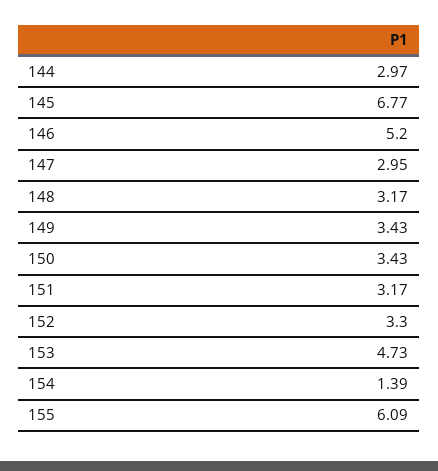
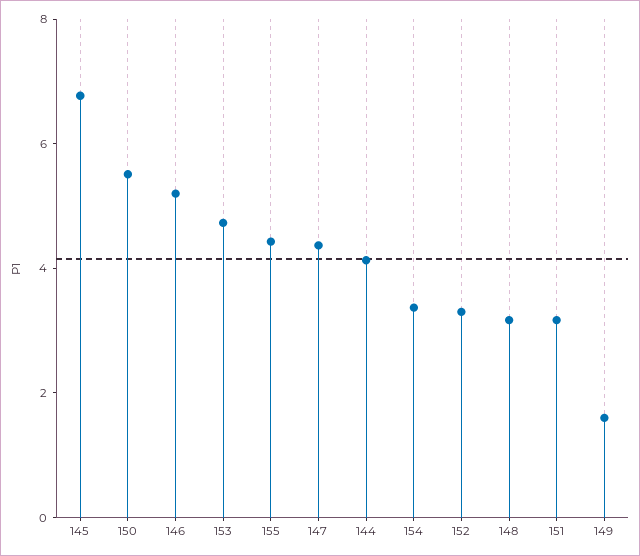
144: 2.97 -> 4
147: 2.95 -> 4.5
149: 3.43 -> 1.5
150: 3.43 -> 5.5
154: 1.39 -> 3.5
155: 6.09 -> 4.5

